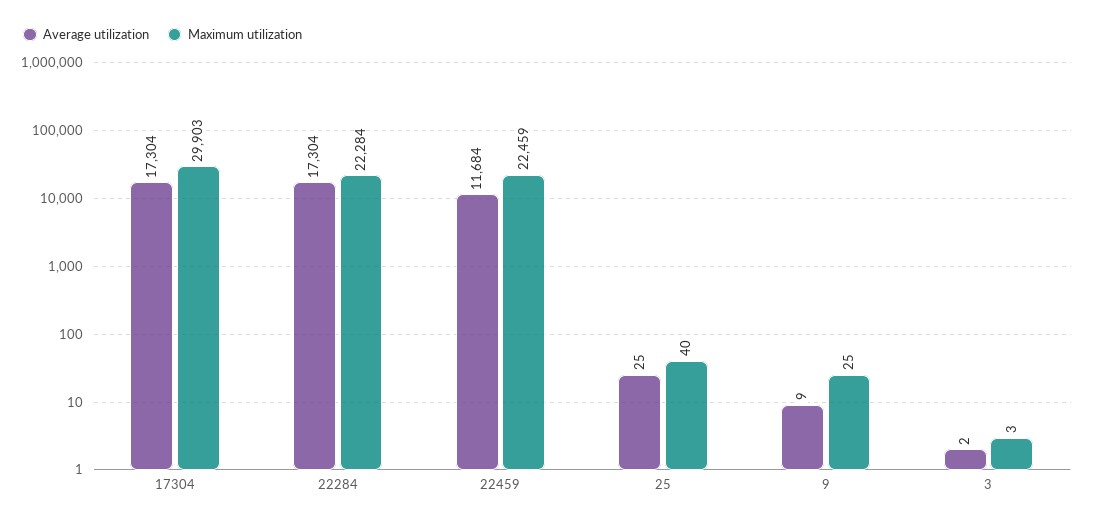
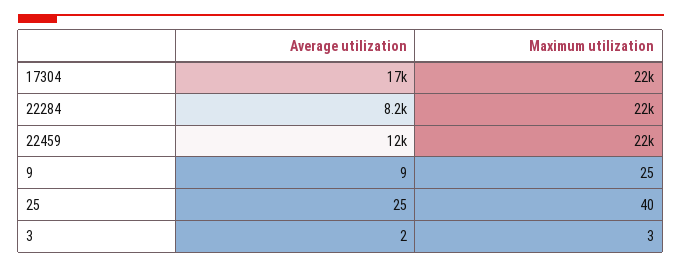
Maximum utilization, 17304: 29903 -> 22000
Average utilization, 22284: 17304 -> 8200

